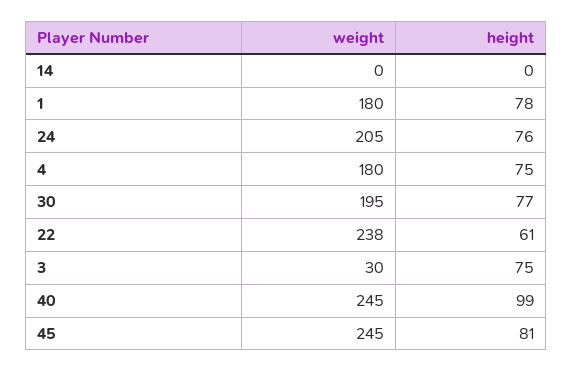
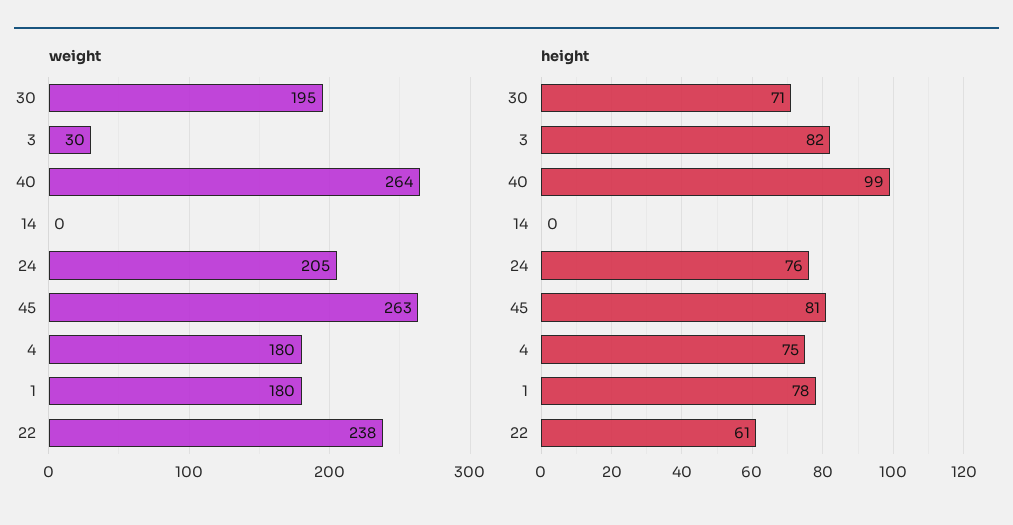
height, 30: 77 -> 71
height, 3: 75 -> 82
weight, 40: 245 -> 264
weight, 45: 245 -> 263

